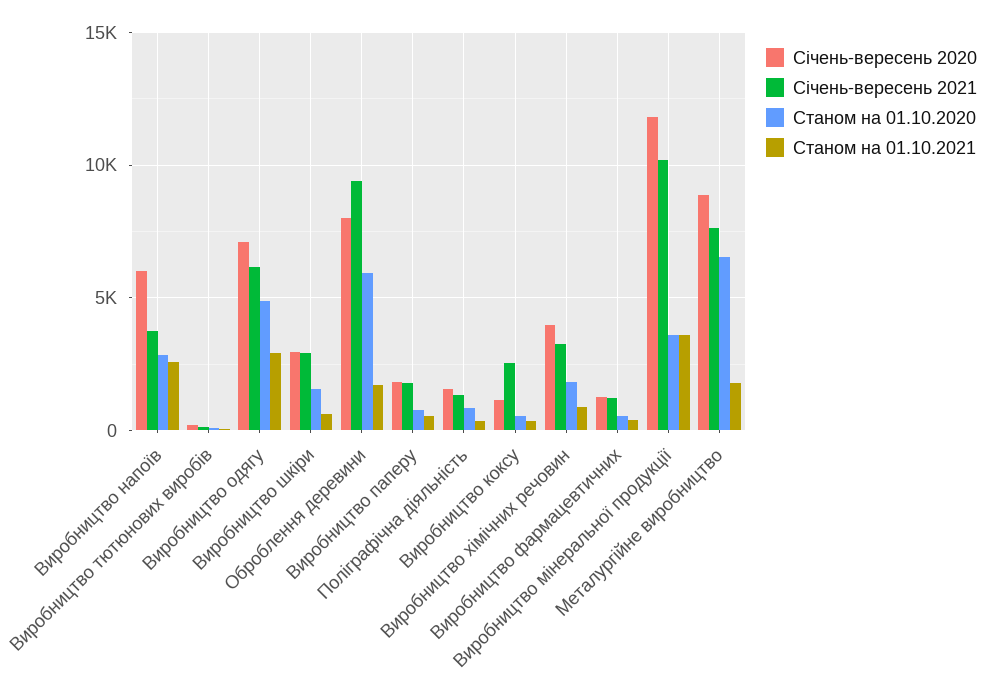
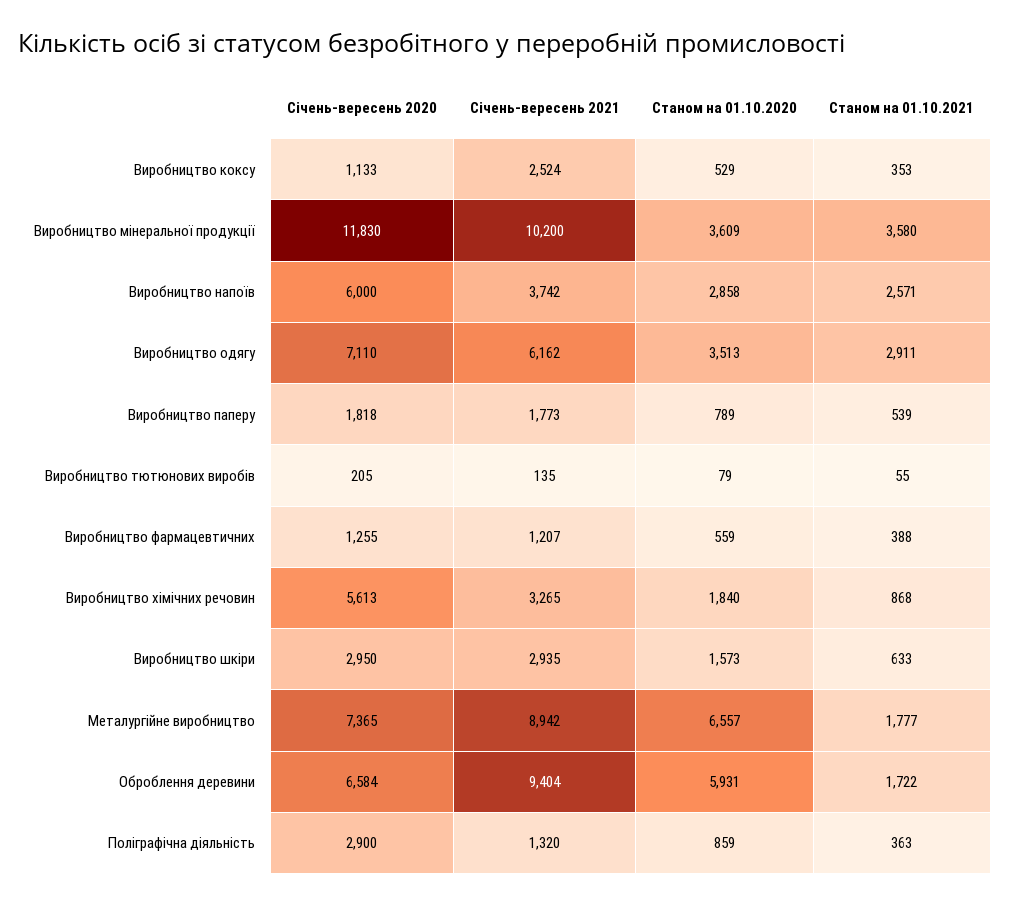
Станом на 01.10.2020, Виробництво одягу: 5000 -> 3513
Січень-вересень 2020, Оброблення деревини: 8000 -> 6584
Січень-вересень 2020, Поліграфічна діяльність: 1500 -> 2900
Січень-вересень 2020, Виробництво хімічних речовин: 4000 -> 5613
Січень-вересень 2020, Металургійне виробництво: 9000 -> 7365
Січень-вересень 2021, Металургійне виробництво: 7500 -> 8942

